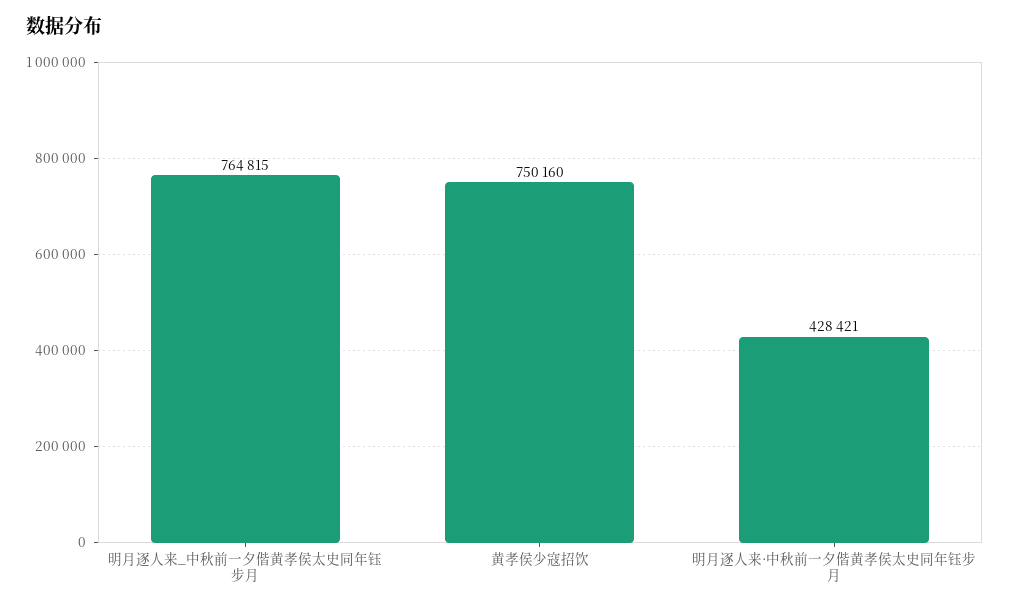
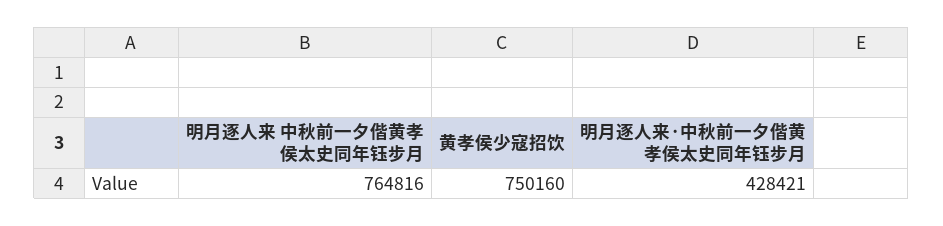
明月逐人来_中秋前一夕偕黄孝侯太史同年钰步月: 764815 -> 764816

